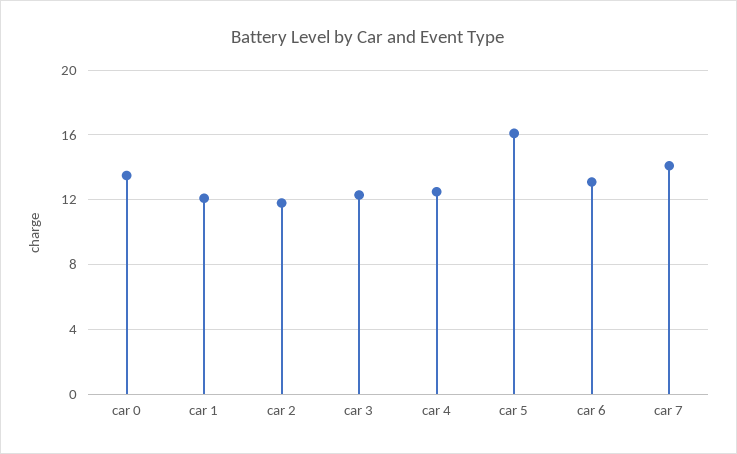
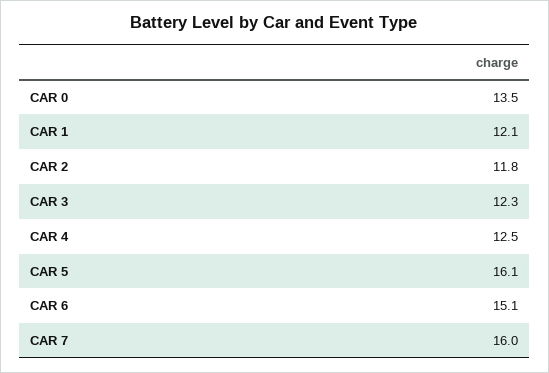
car 6: 13 -> 15.1
car 7: 14 -> 16

